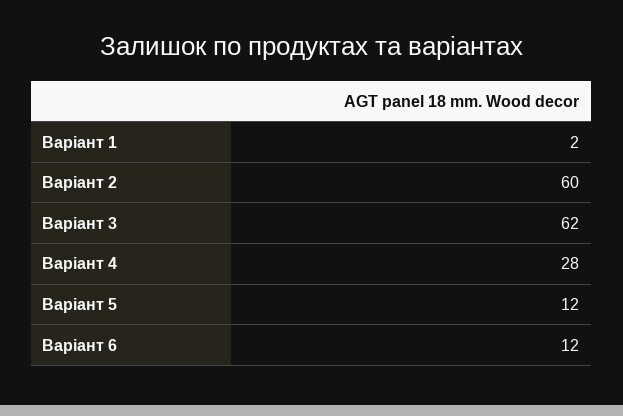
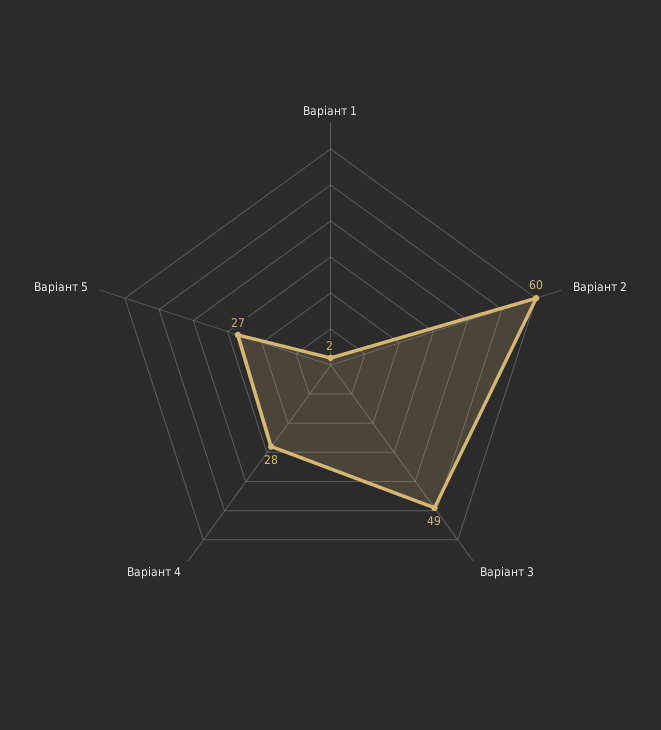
Варіант 3: 62 -> 49
Варіант 5: 12 -> 27
Варіант 6: 12 -> none

